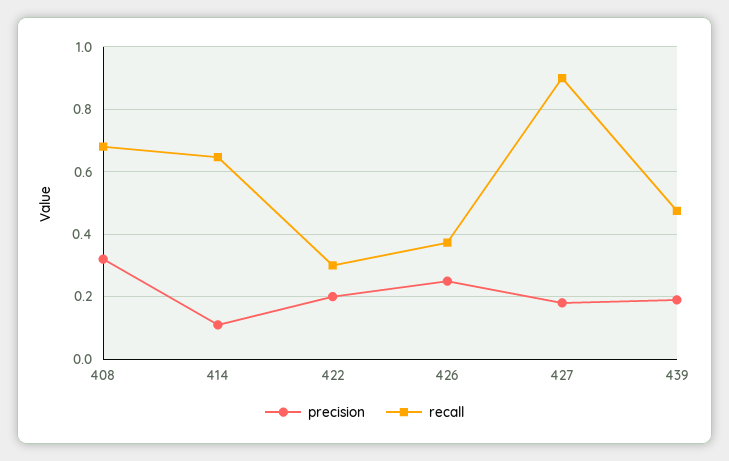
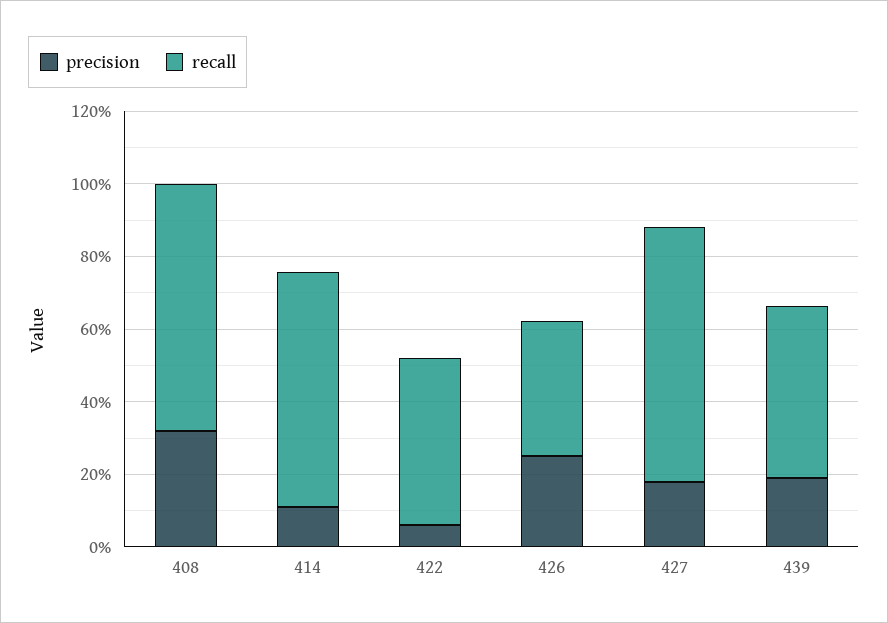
precision, 422: 0.2 -> 0.05
recall, 422: 0.3 -> 0.45
recall, 427: 0.9 -> 0.7

